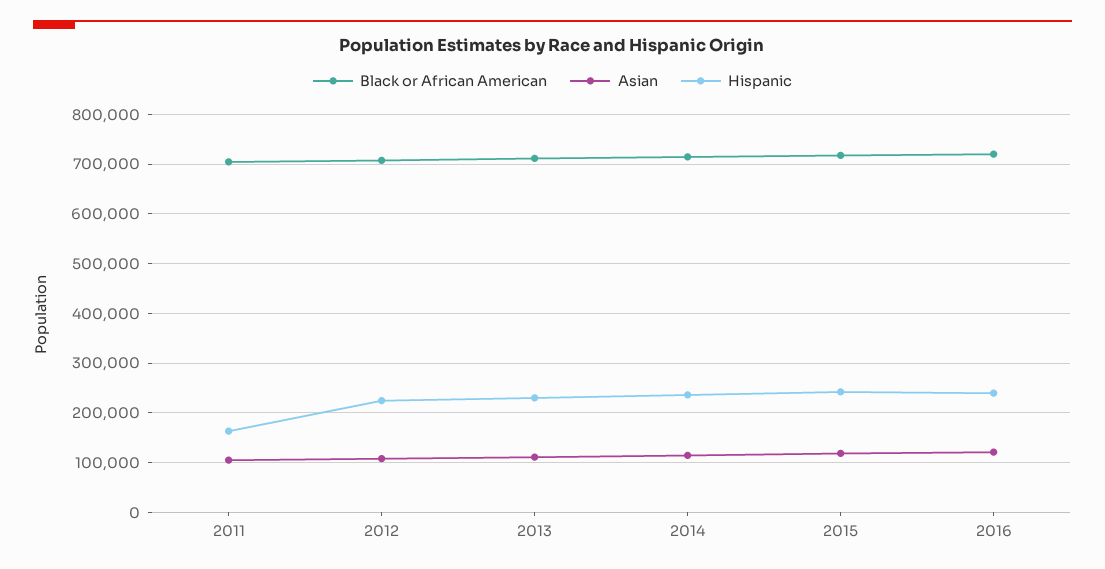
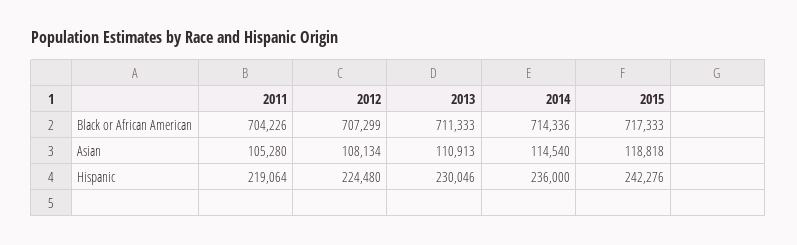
Hispanic, 2011: 160000 -> 219064
Black or African American, 2016: 720000 -> none
Asian, 2016: 120000 -> none
Hispanic, 2016: 240000 -> none

